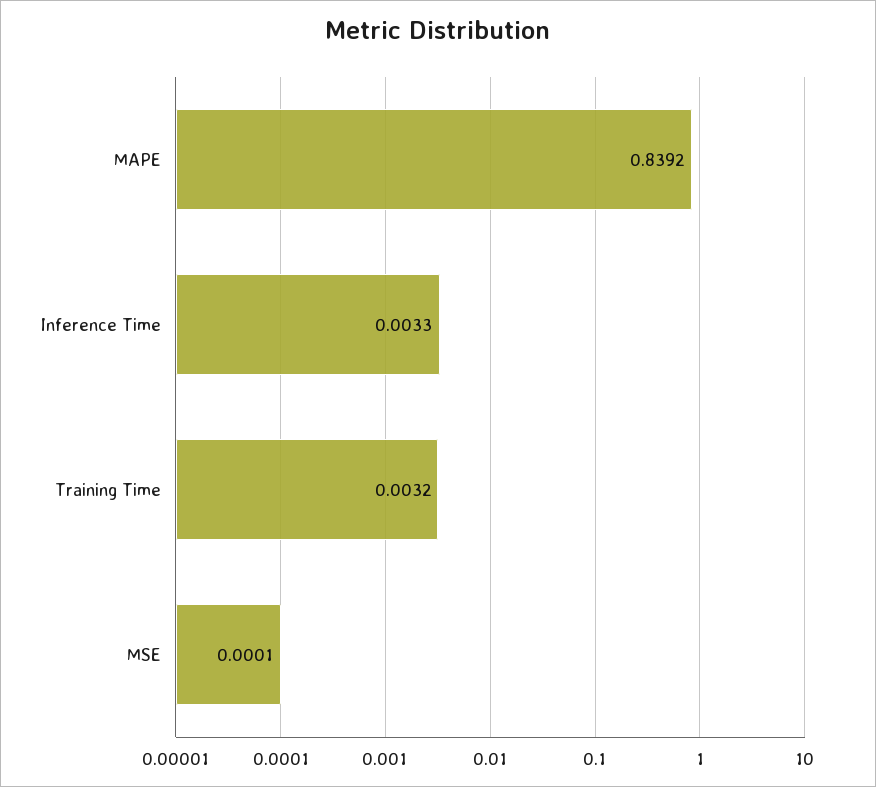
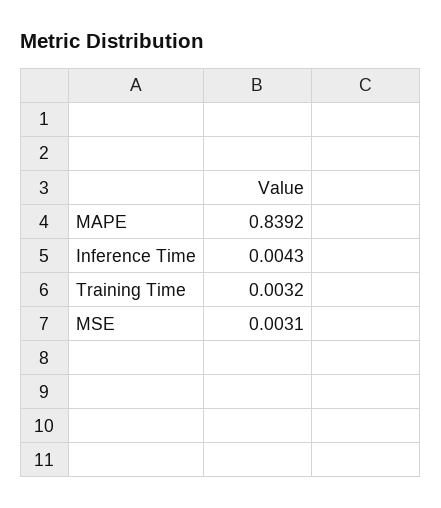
Inference Time: 0.0033 -> 0.0043
MSE: 0.0001 -> 0.0031

